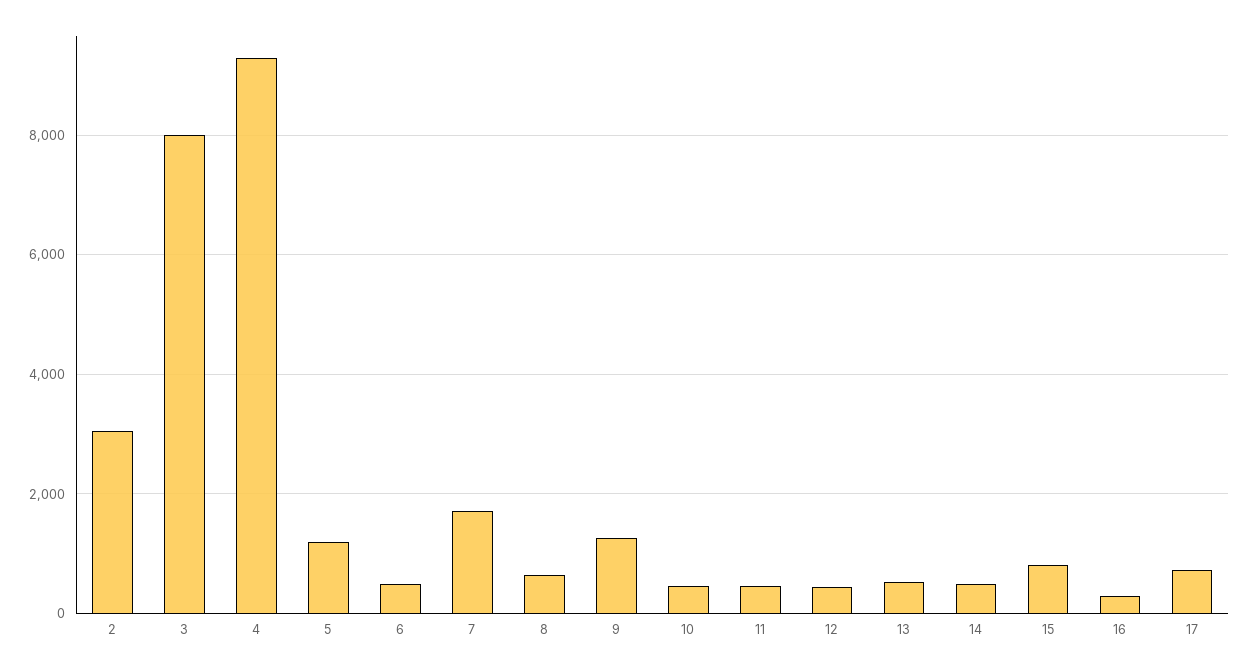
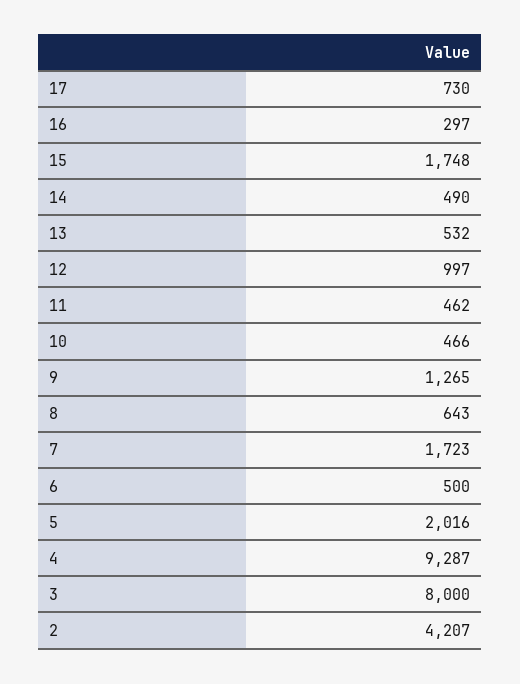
2: 3000 -> 4207
5: 1200 -> 2016
12: 400 -> 997
15: 800 -> 1748

